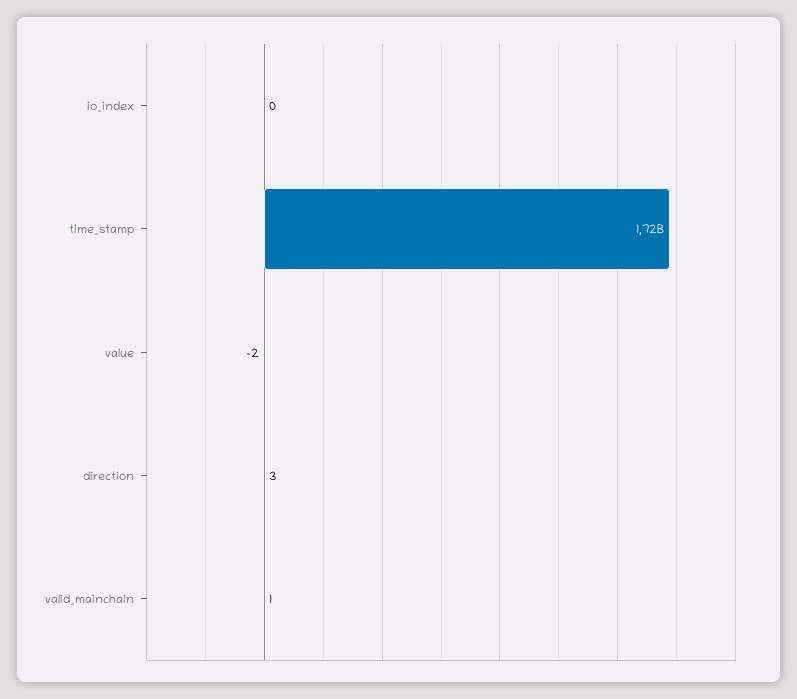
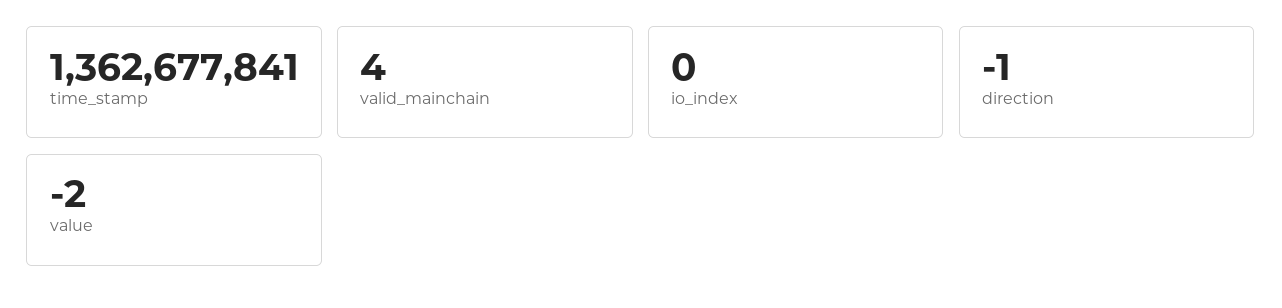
time_stamp: 1720000000 -> 1362677841
direction: 3 -> -1
valid_mainchain: 1 -> 4

